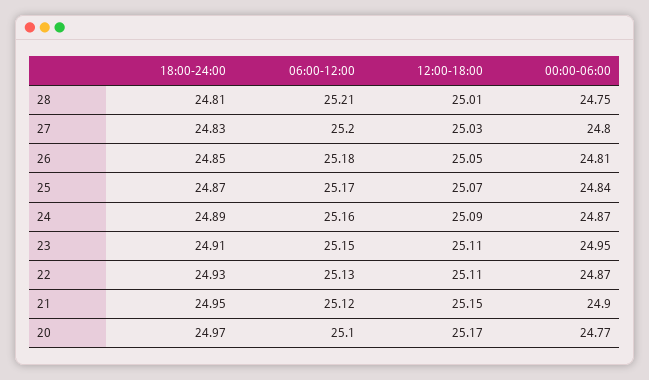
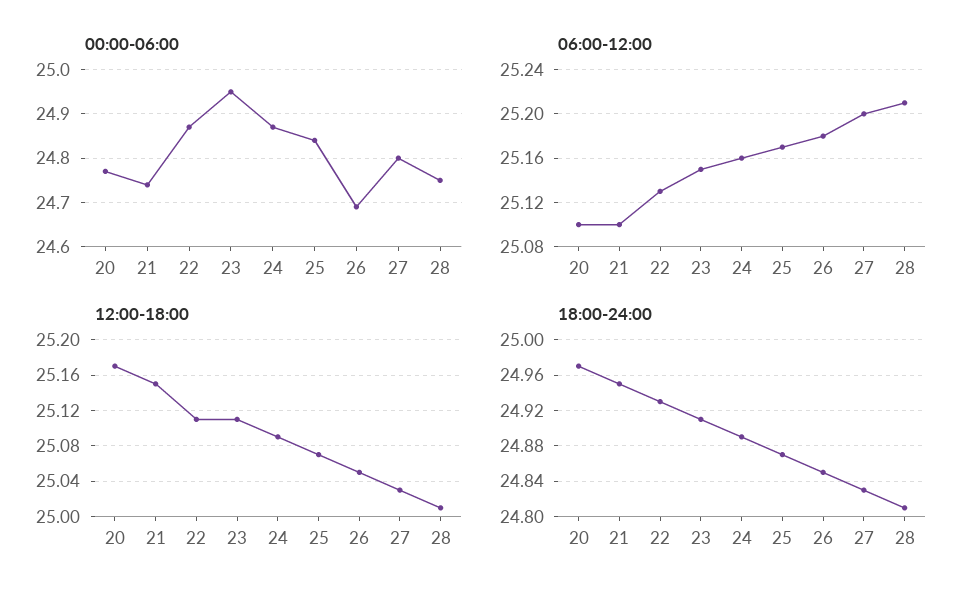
00:00-06:00, 26: 24.81 -> 24.7
06:00-12:00, 21: 25.12 -> 25.1
00:00-06:00, 21: 24.9 -> 24.75

